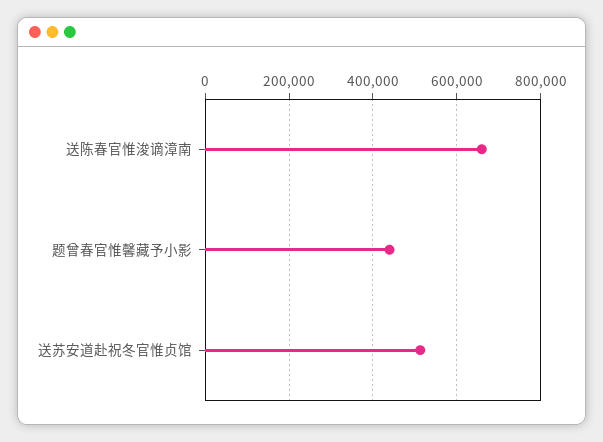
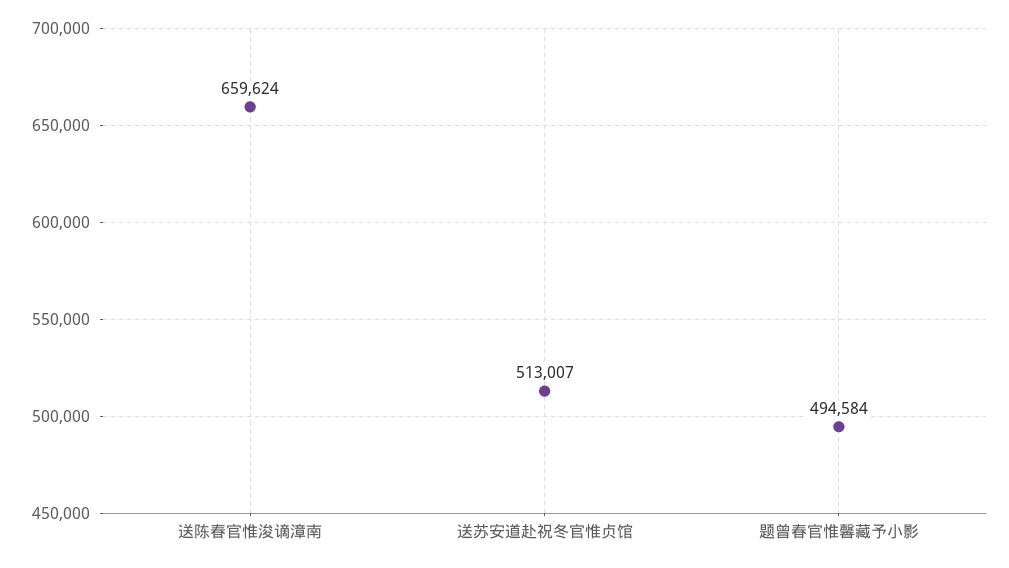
题曾春官惟馨藏予小影: 440000 -> 494584

